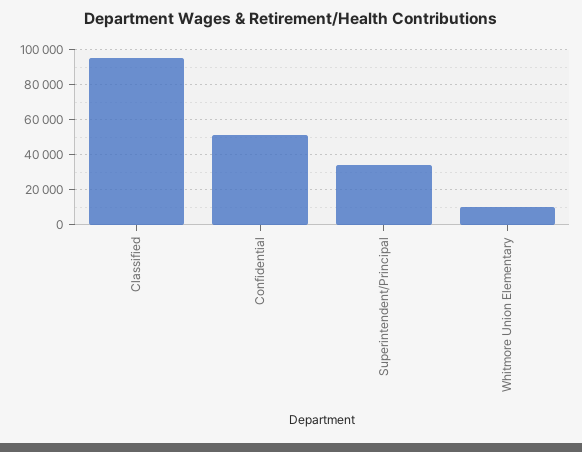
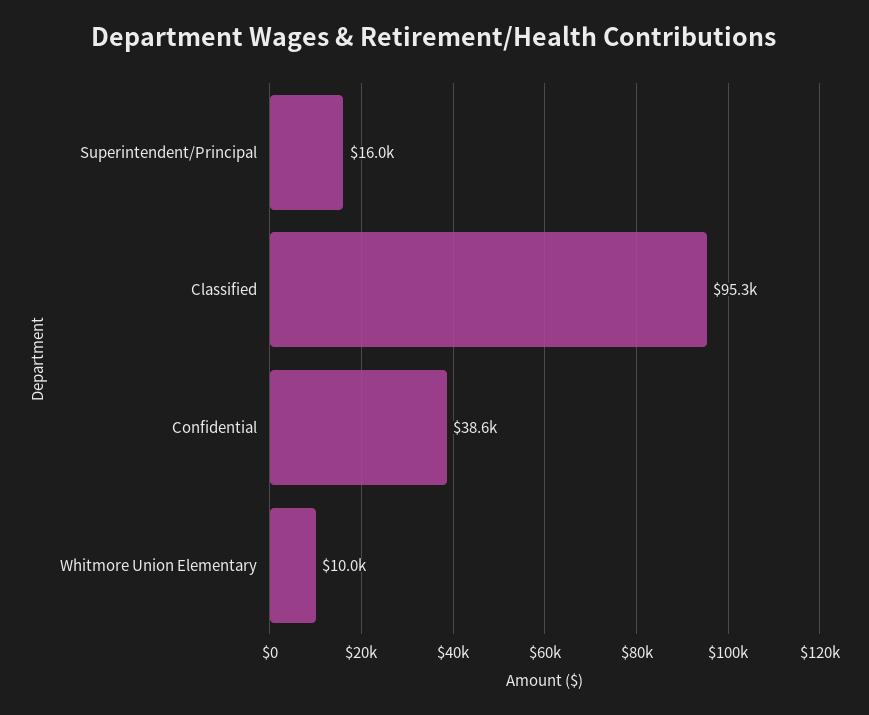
Confidential: 50000 -> 38600
Superintendent/Principal: 35000 -> 16000

